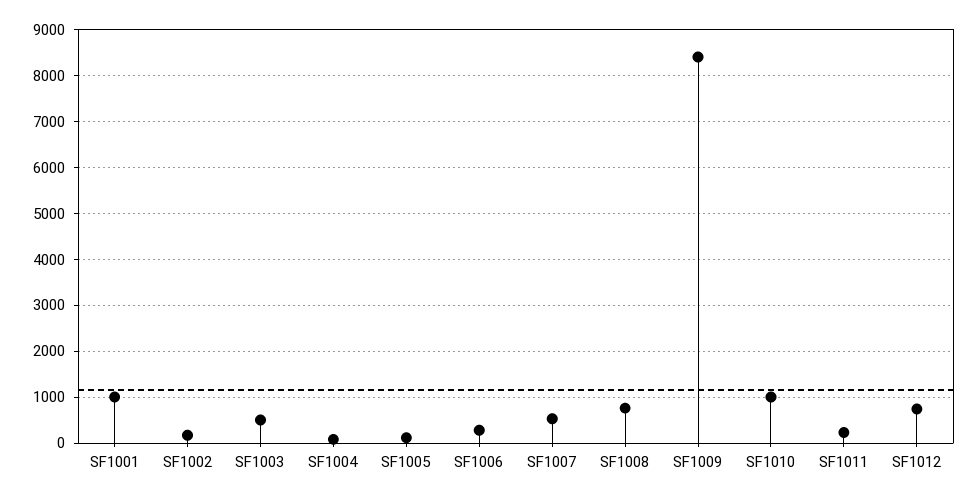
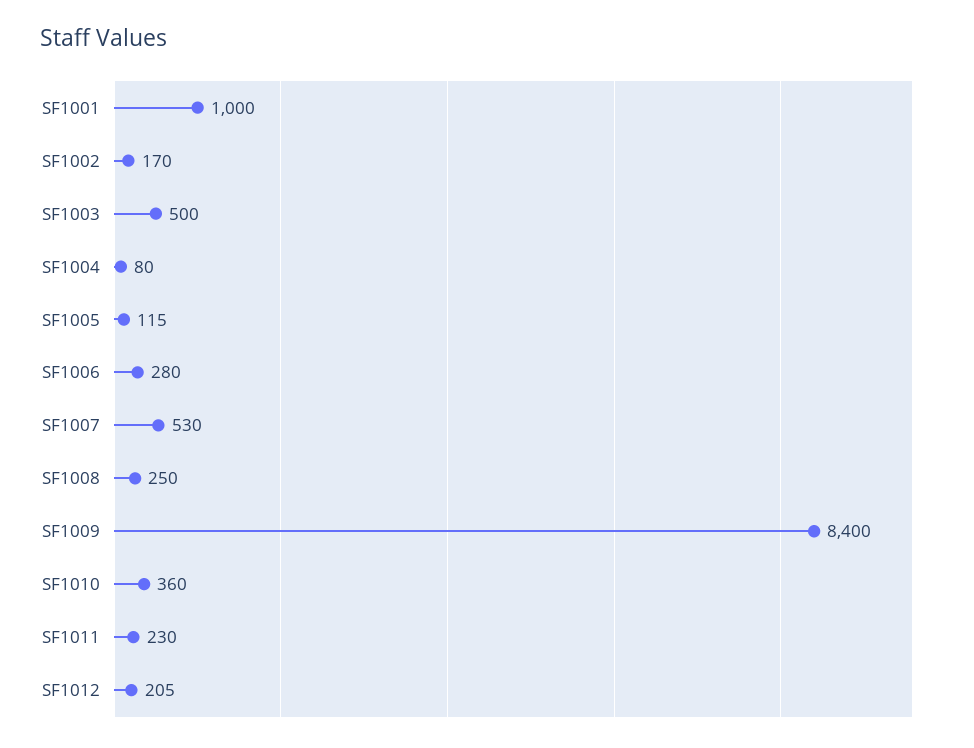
SF1008: 800 -> 250
SF1010: 1000 -> 360
SF1012: 800 -> 205

